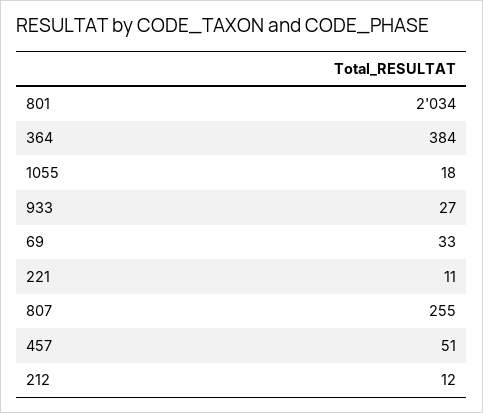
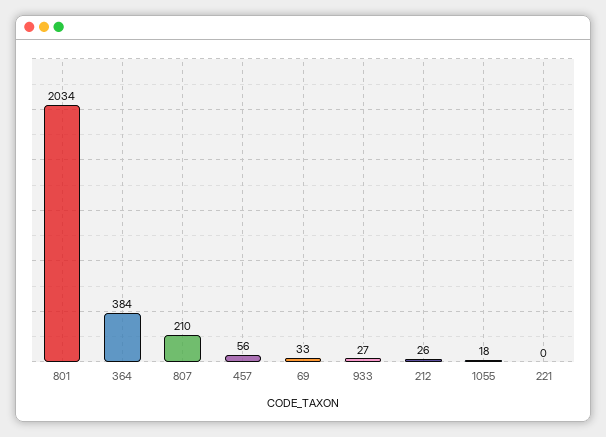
221: 11 -> 0
807: 255 -> 210
457: 51 -> 56
212: 12 -> 26

